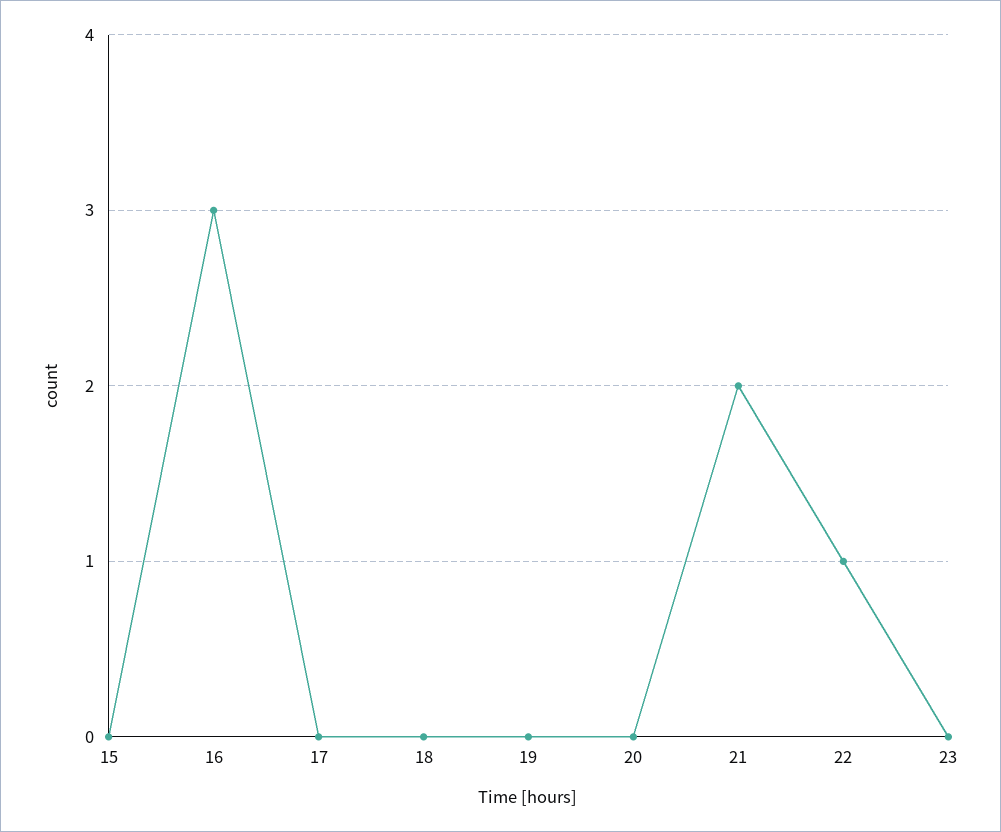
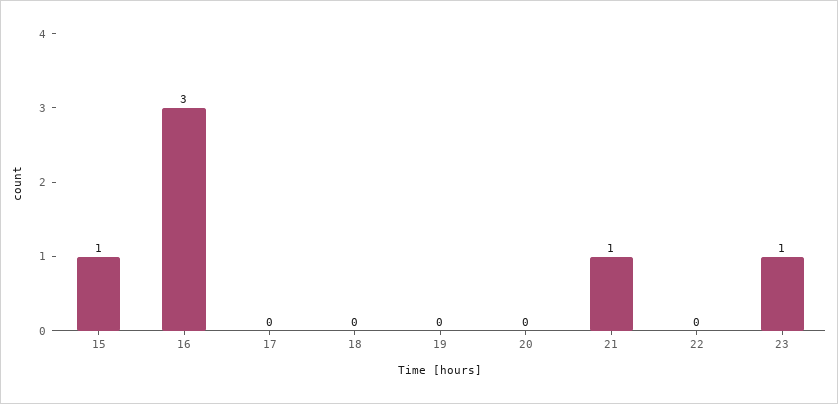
15: 0 -> 1
21: 2 -> 1
22: 1 -> 0
23: 0 -> 1

